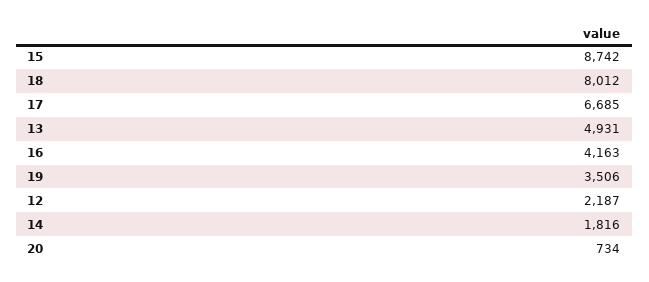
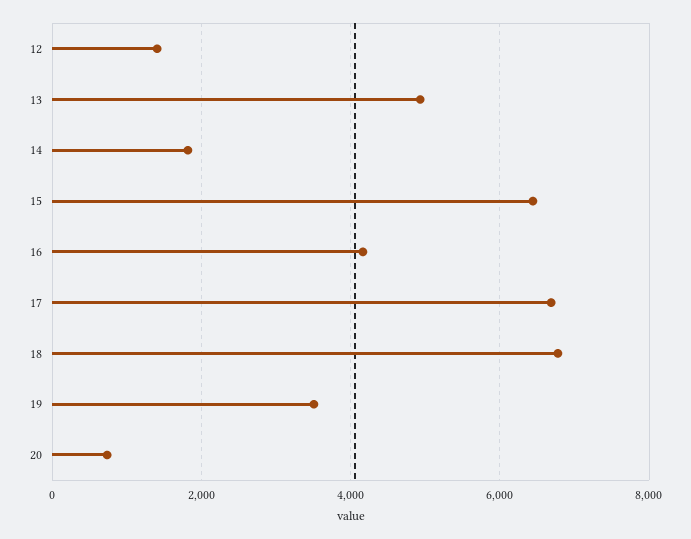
15: 8742 -> 6400
18: 8012 -> 6800
12: 2187 -> 1400

